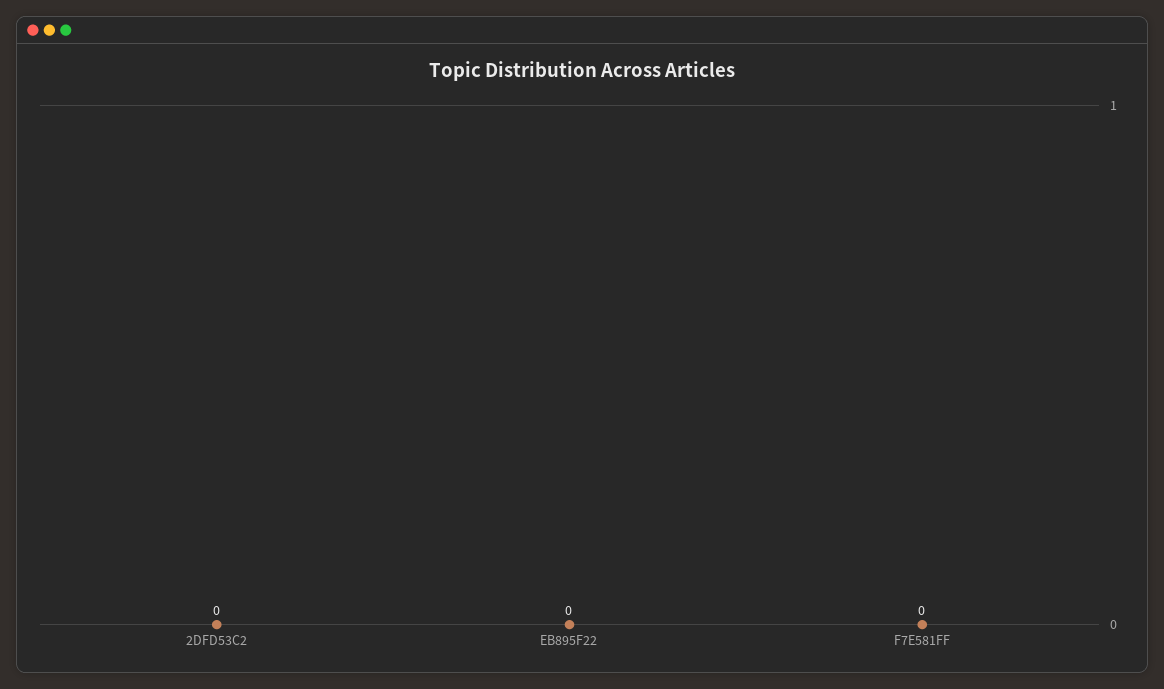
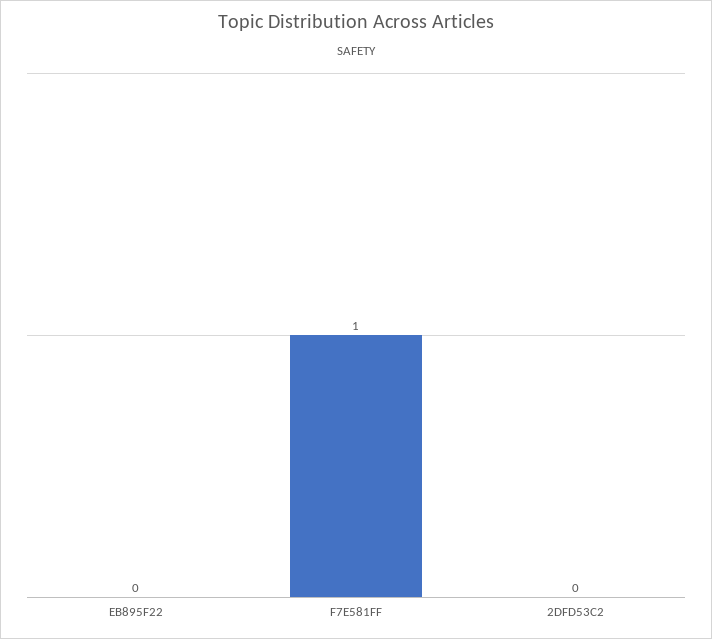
F7E581FF: 0 -> 1

